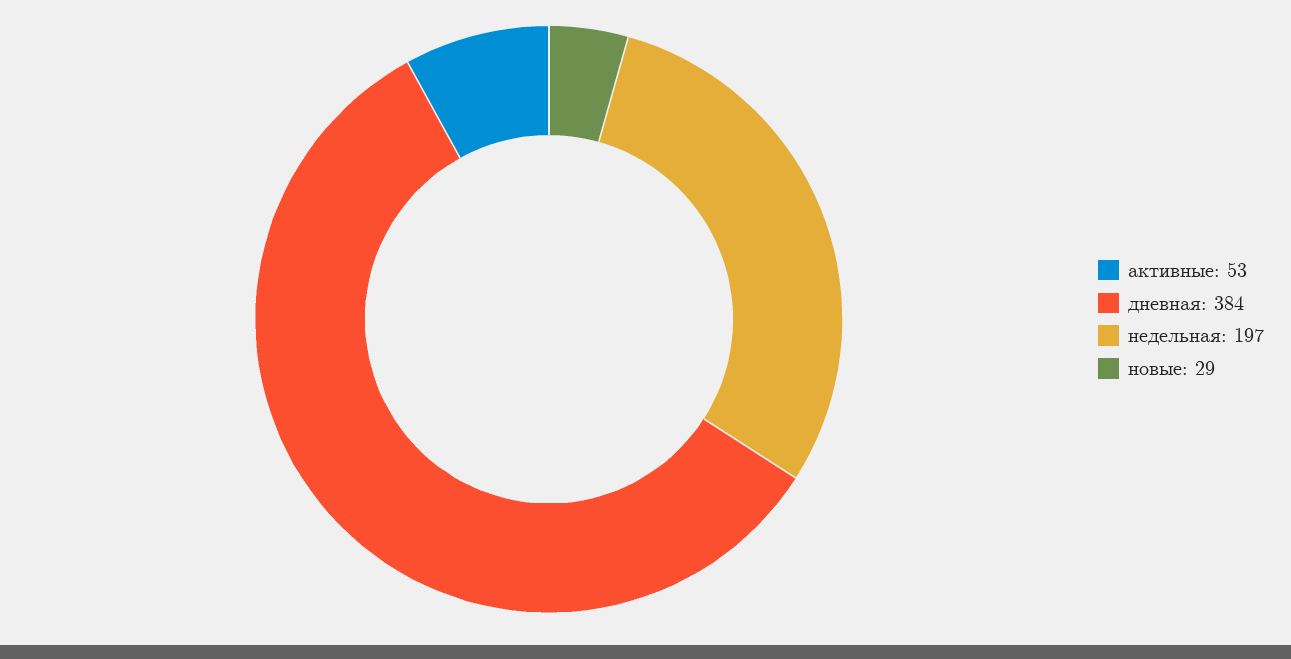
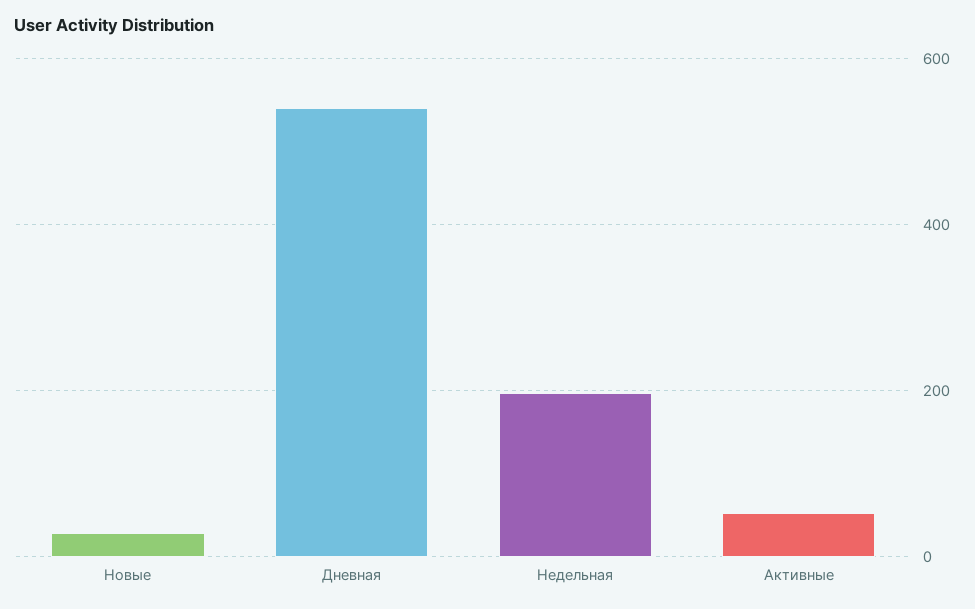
дневная: 384 -> 540

